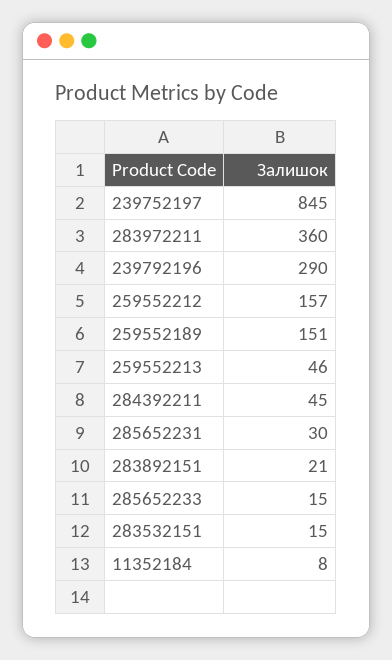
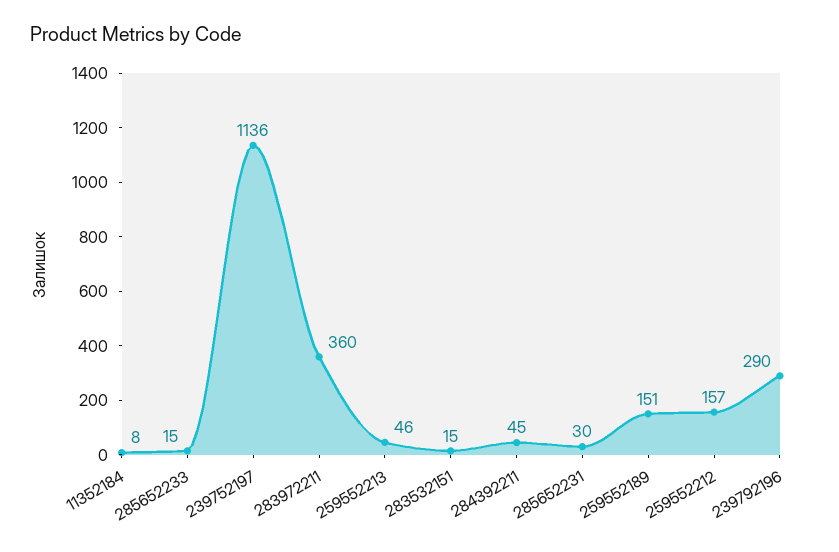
239752197: 845 -> 1136
283892151: 21 -> none

